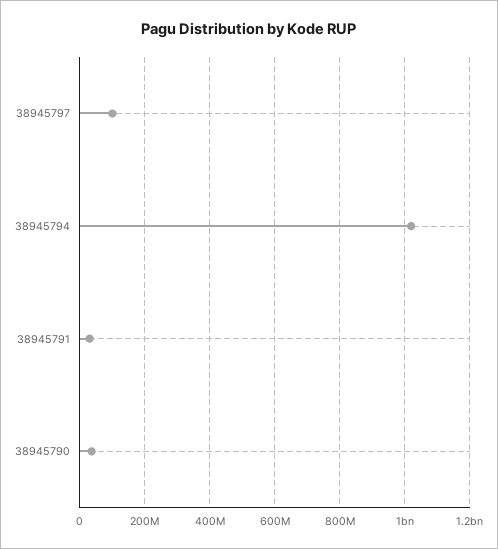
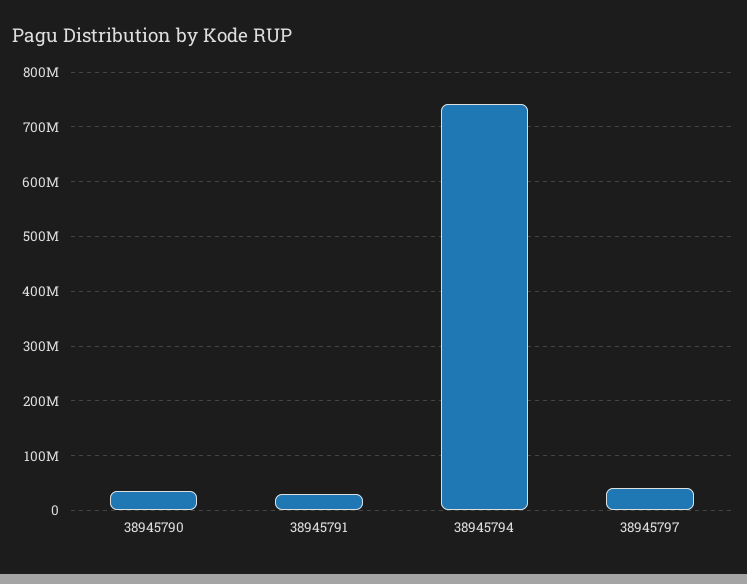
38945797: 100000000 -> 40000000
38945794: 1020000000 -> 740000000

